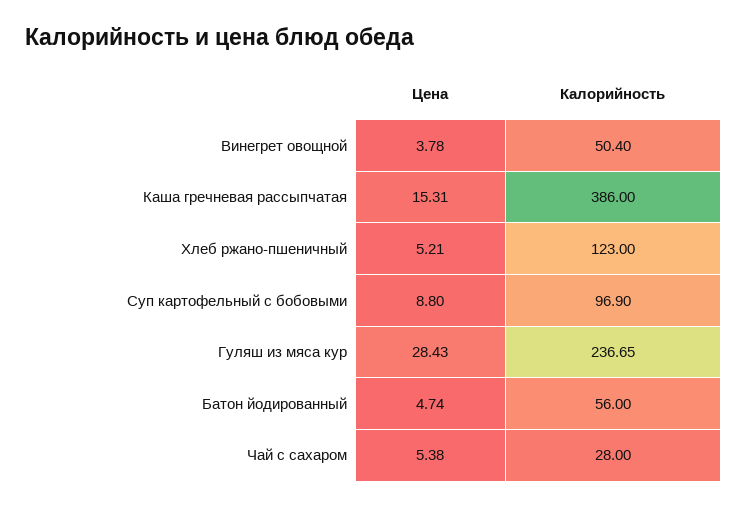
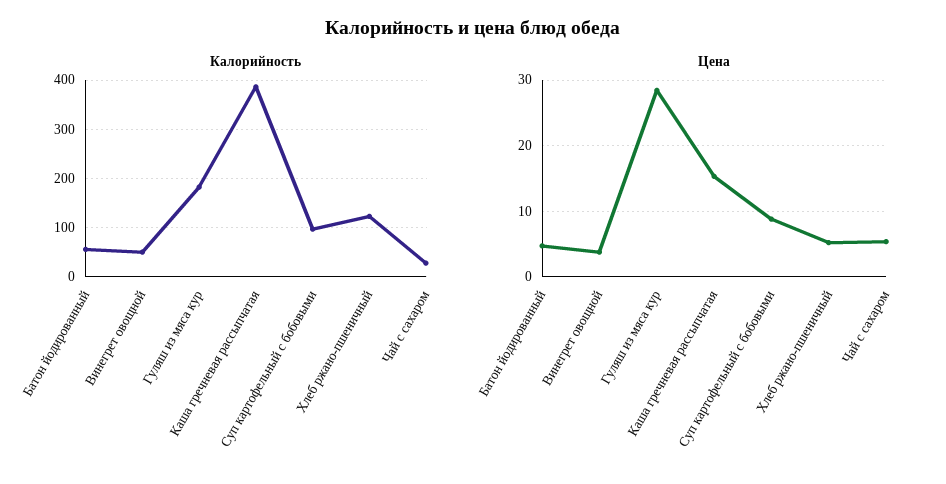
Калорийность, Гуляш из мяса кур: 236.65 -> 180

